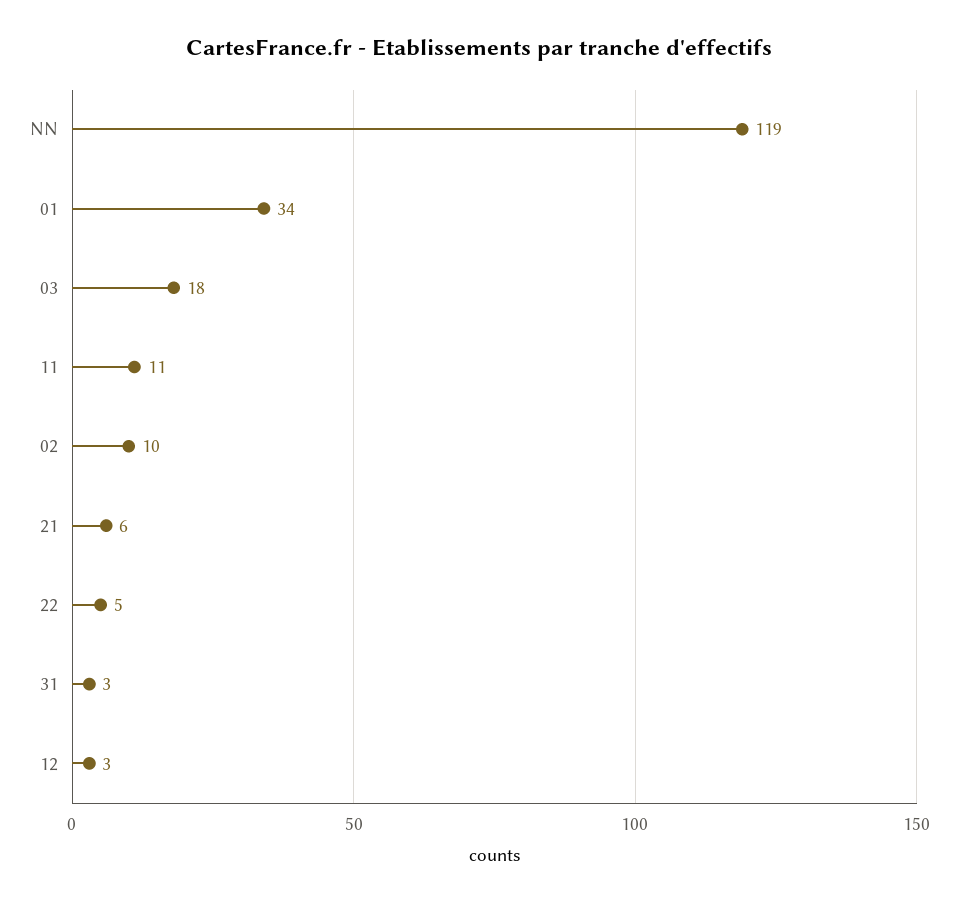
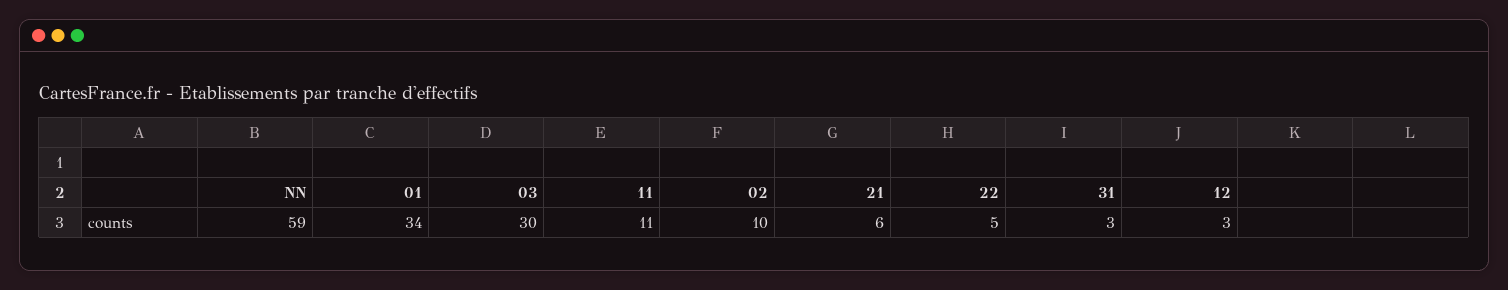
NN: 119 -> 59
03: 18 -> 30

